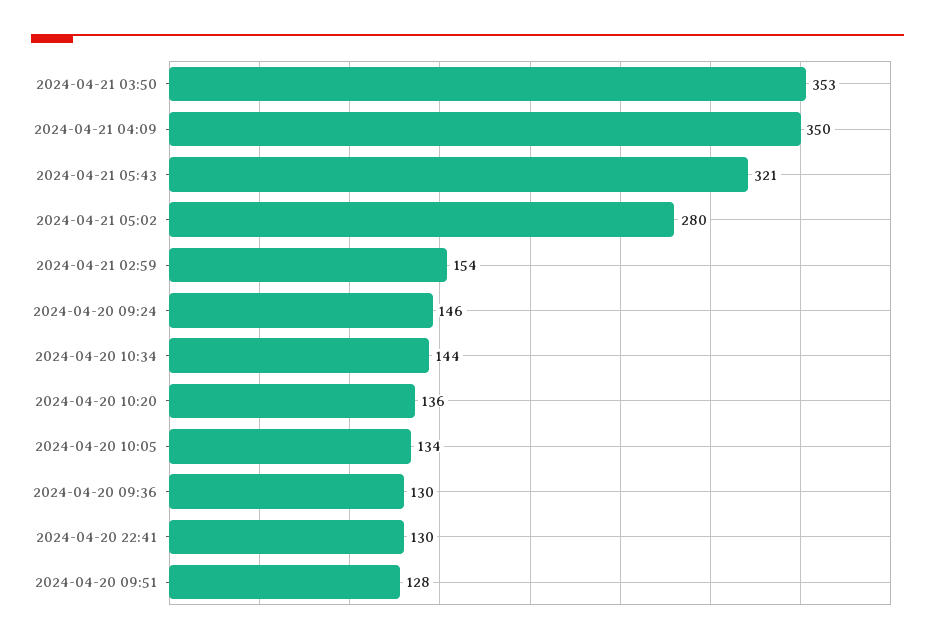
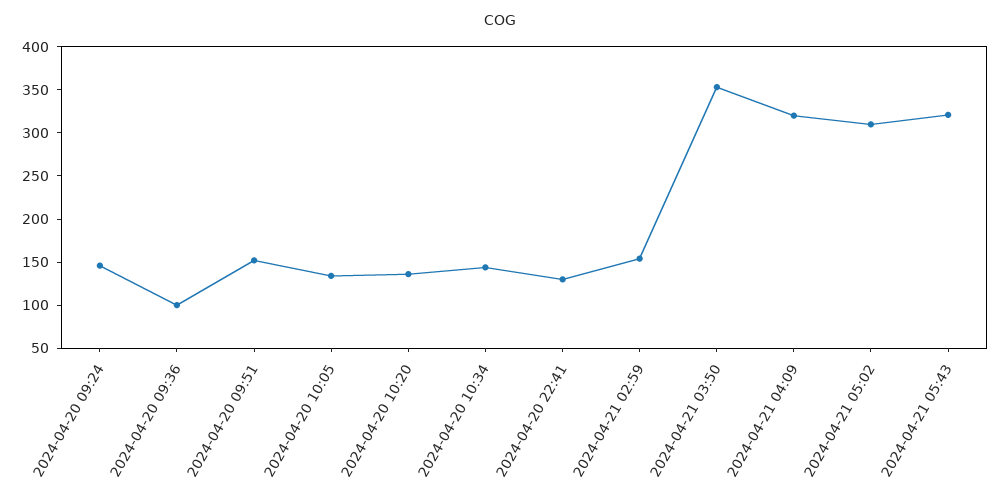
2024-04-21 04:09: 350 -> 320
2024-04-21 05:02: 280 -> 310
2024-04-20 09:36: 130 -> 100
2024-04-20 09:51: 128 -> 150

